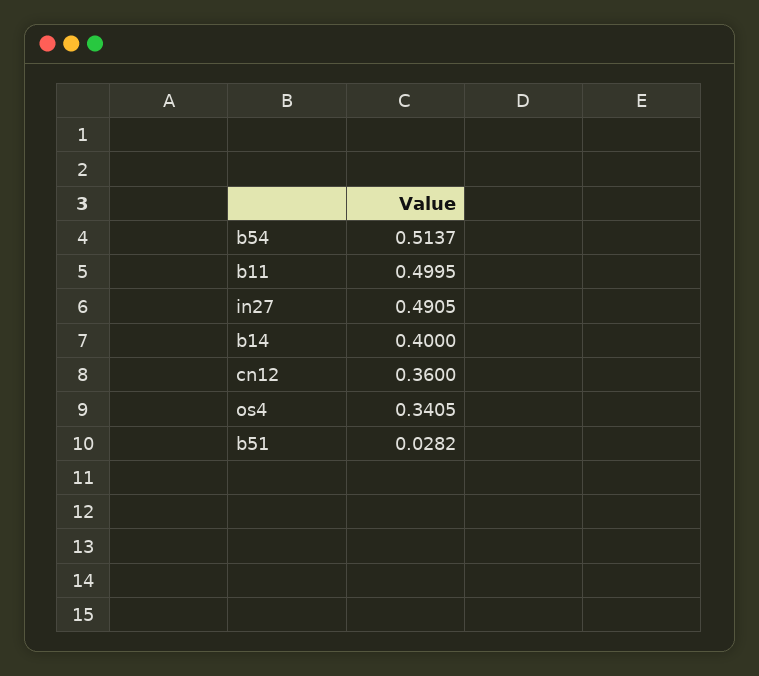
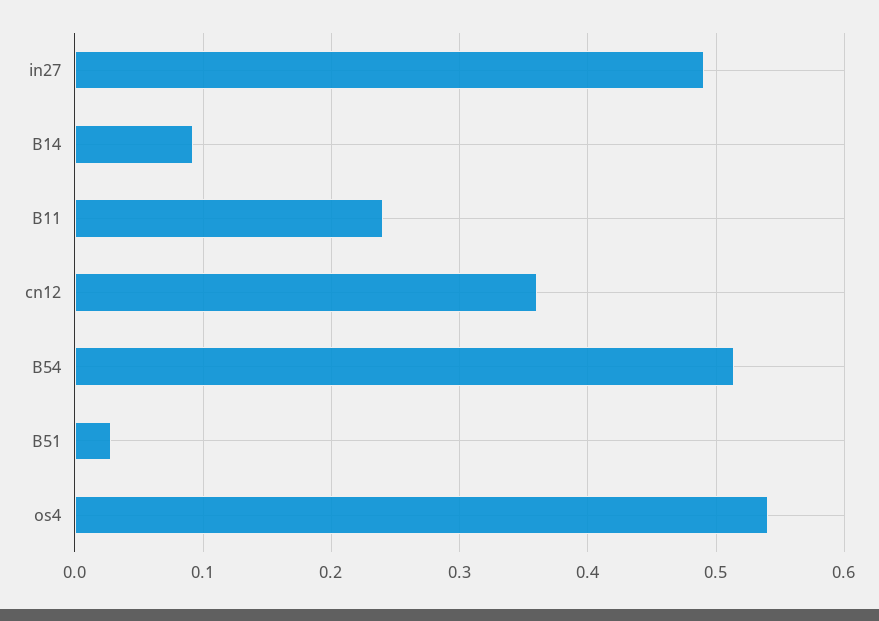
b11: 0.4995 -> 0.24
b14: 0.4 -> 0.09
os4: 0.3405 -> 0.54

